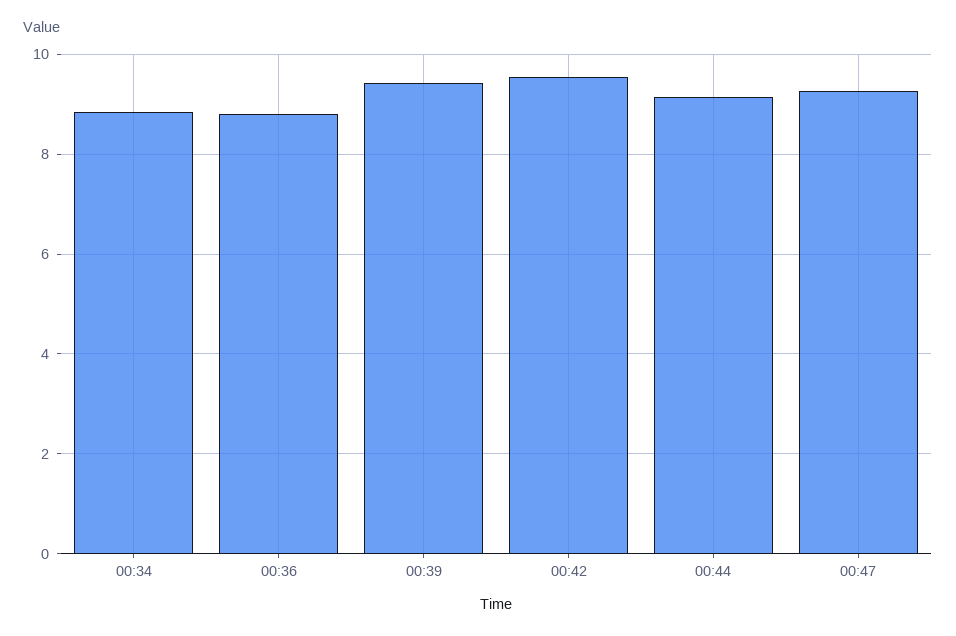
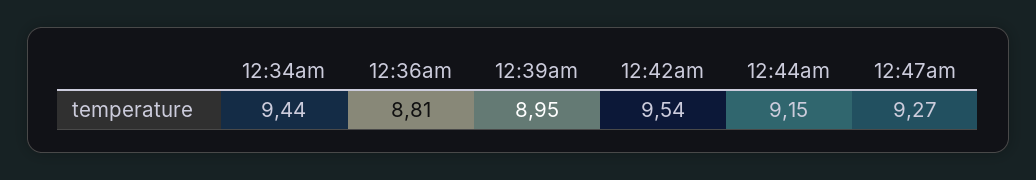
00:34: 8.8 -> 9.44
00:39: 9.4 -> 8.95

